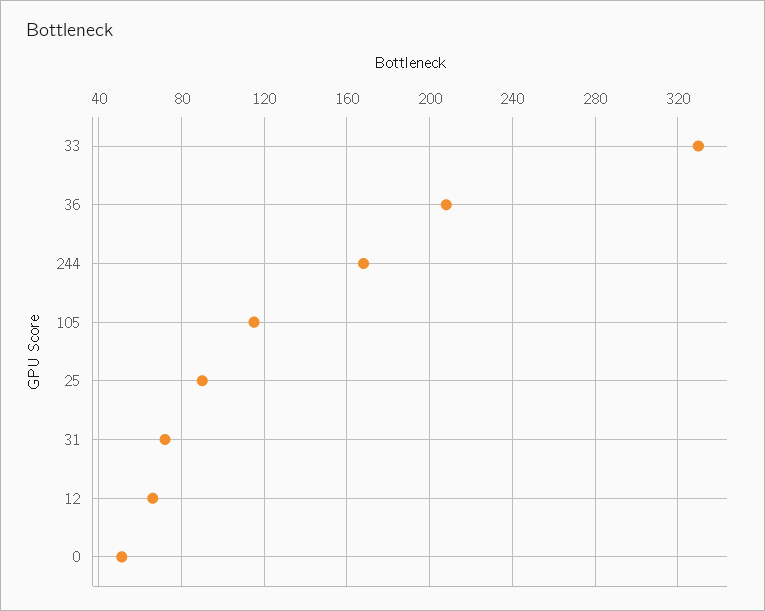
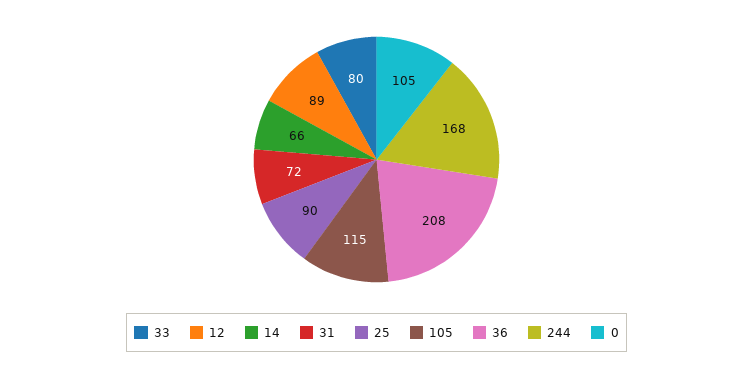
33: 330 -> 80
12: 65 -> 89
0: 50 -> 105
14: none -> 66

